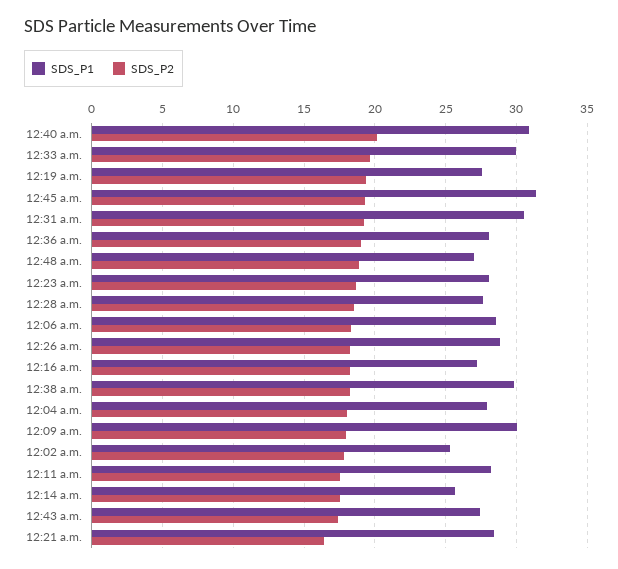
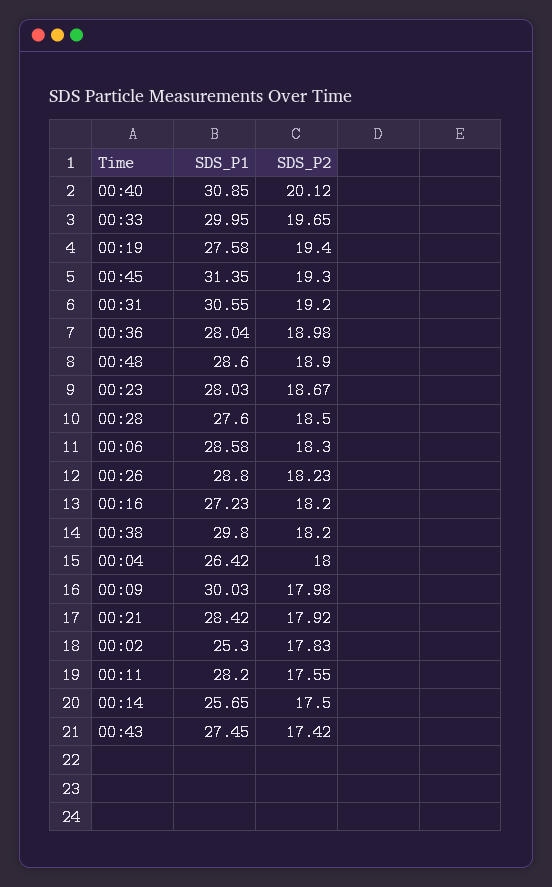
SDS_P1, 12:48 a.m.: 27 -> 28.6
SDS_P1, 12:04 a.m.: 28 -> 26.42
SDS_P2, 12:21 a.m.: 16.5 -> 17.92

